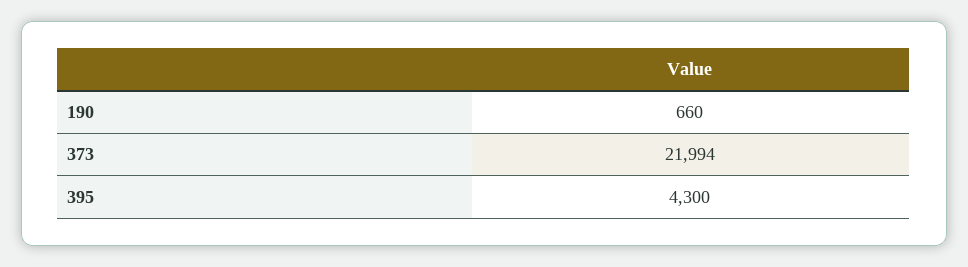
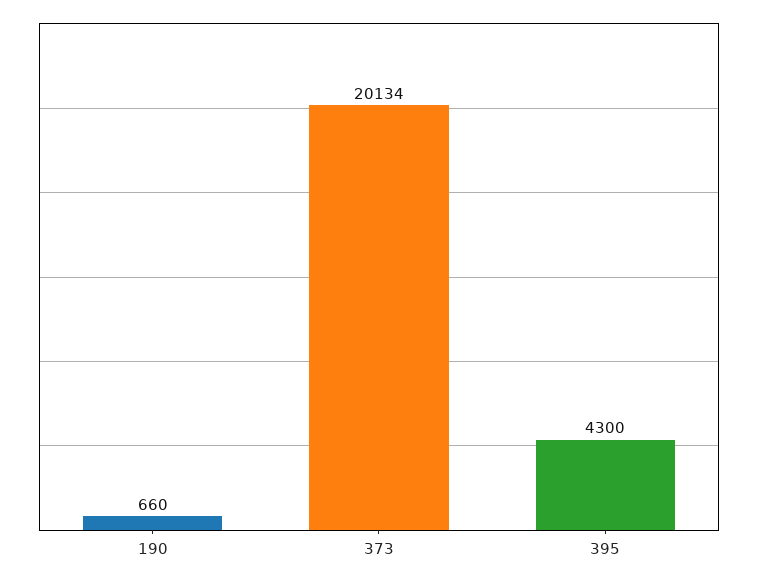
373: 21994 -> 20134

